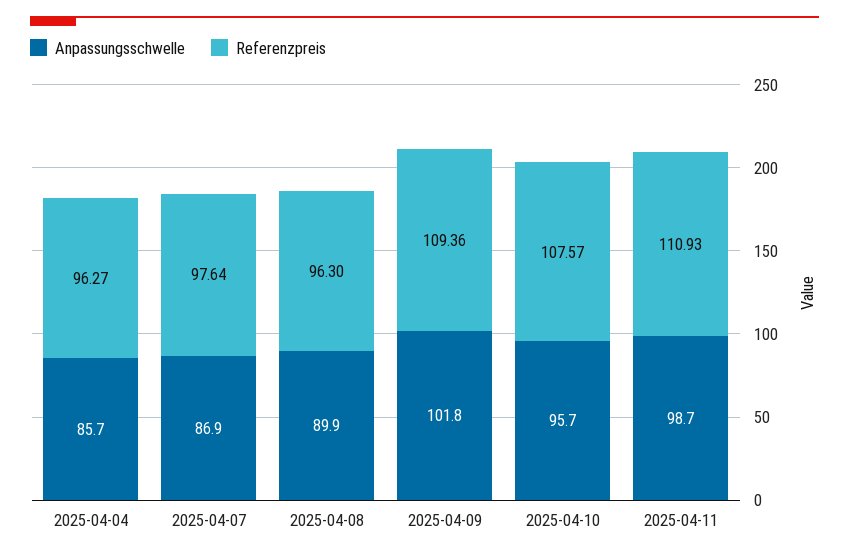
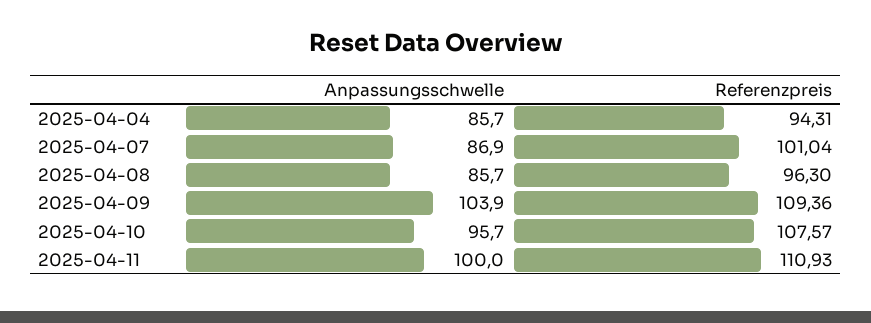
Referenzpreis, 2025-04-04: 96.27 -> 94.31
Referenzpreis, 2025-04-07: 97.64 -> 101.04
Anpassungsschwelle, 2025-04-08: 89.9 -> 85.7
Anpassungsschwelle, 2025-04-09: 101.8 -> 103.9
Anpassungsschwelle, 2025-04-11: 98.7 -> 100

